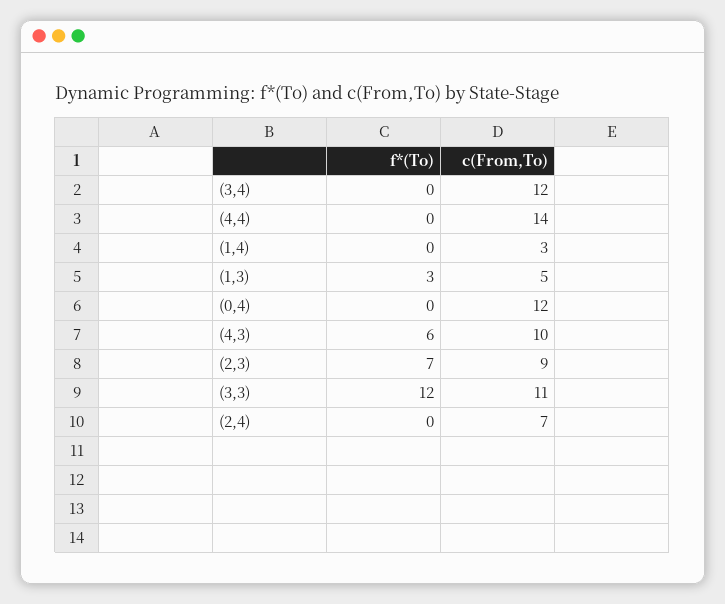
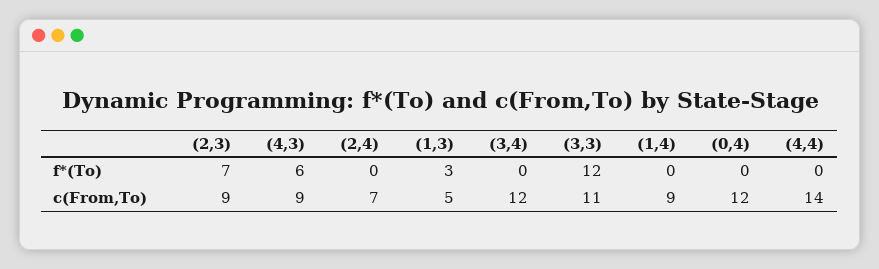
c(From,To), (1,4): 3 -> 9
c(From,To), (4,3): 10 -> 9

